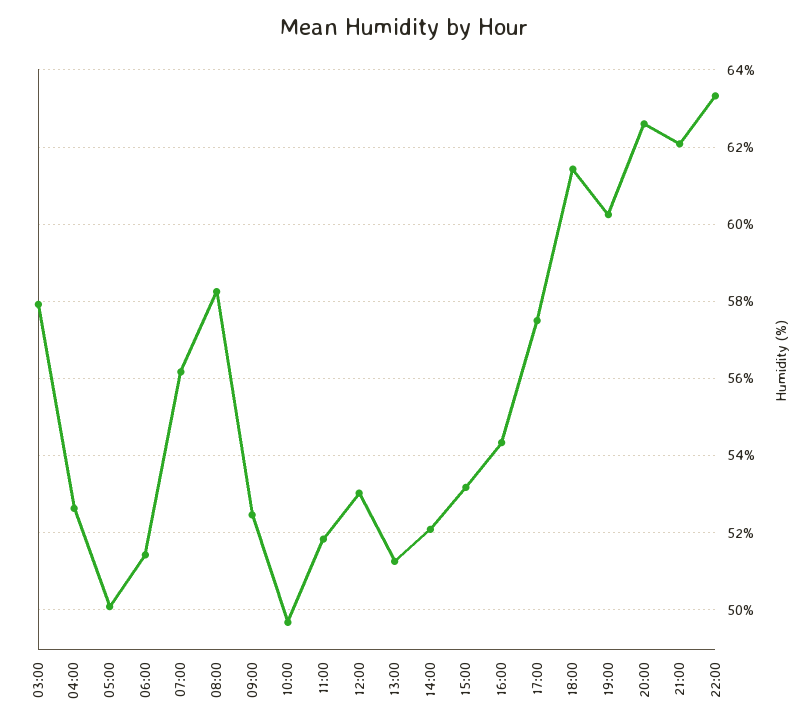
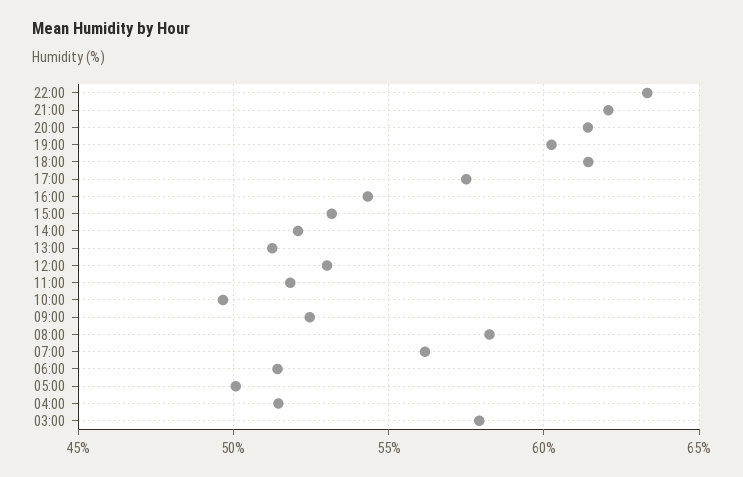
04:00: 52.6 -> 51.5
20:00: 62.6 -> 61.5

